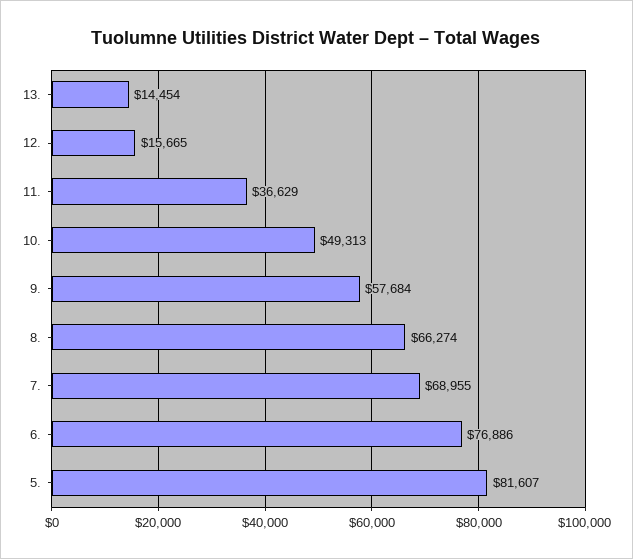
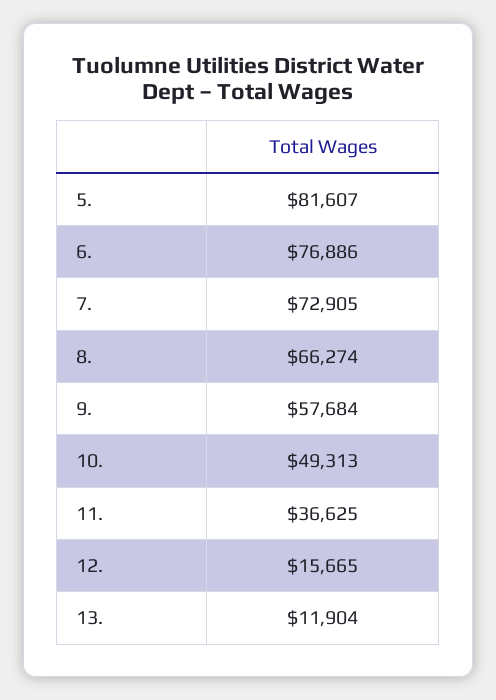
13.: 14454 -> 11904
11.: 36629 -> 36625
7.: 68955 -> 72905

